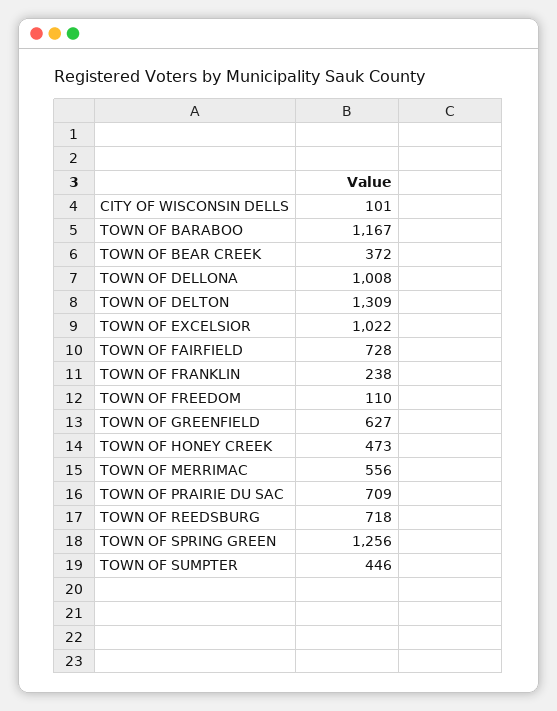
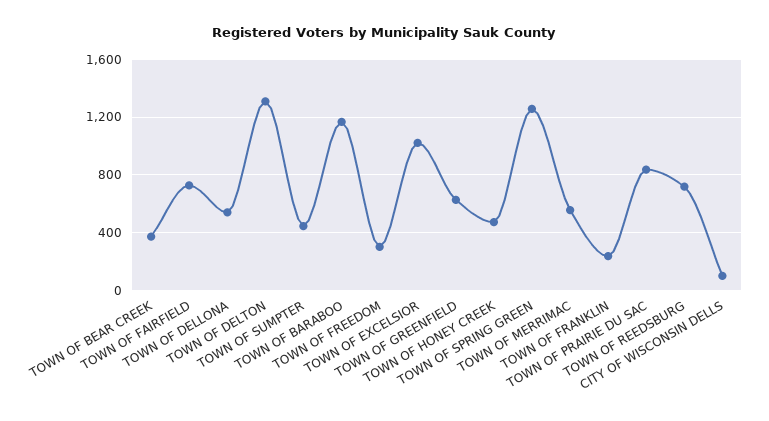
TOWN OF DELLONA: 1008 -> 550
TOWN OF FREEDOM: 110 -> 300
TOWN OF PRAIRIE DU SAC: 709 -> 850

